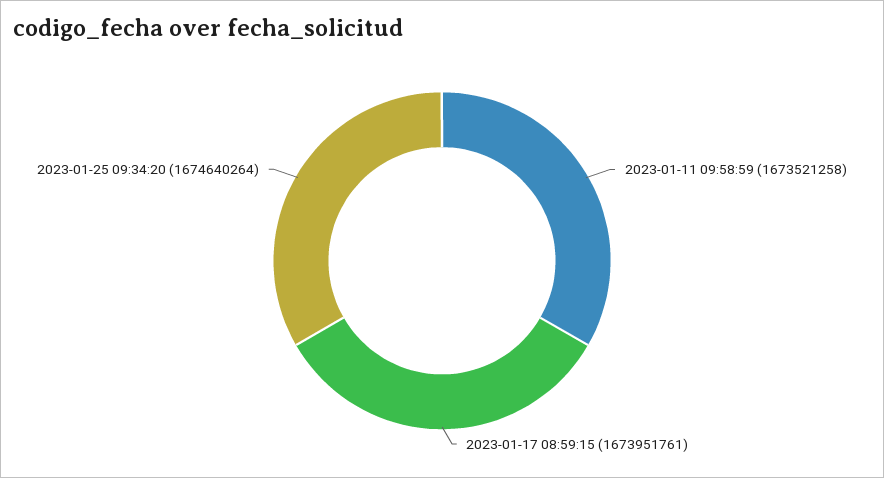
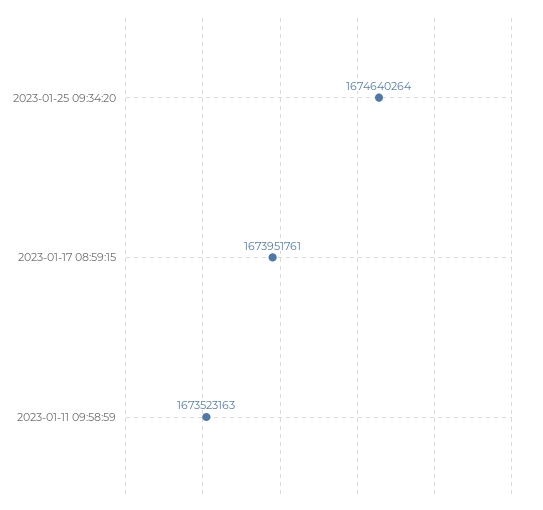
2023-01-11 09:58:59: 1673521258 -> 1673523163

